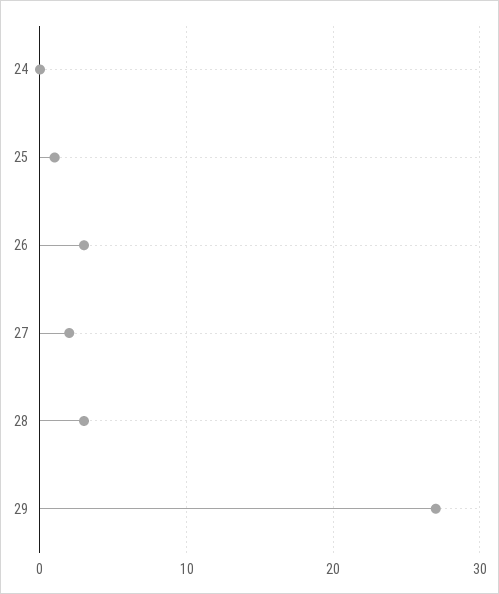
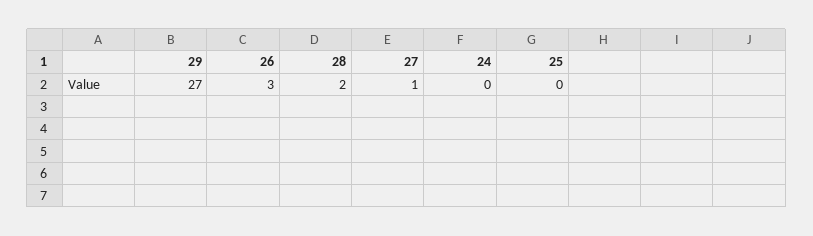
25: 1 -> 0
27: 2 -> 1
28: 3 -> 2

